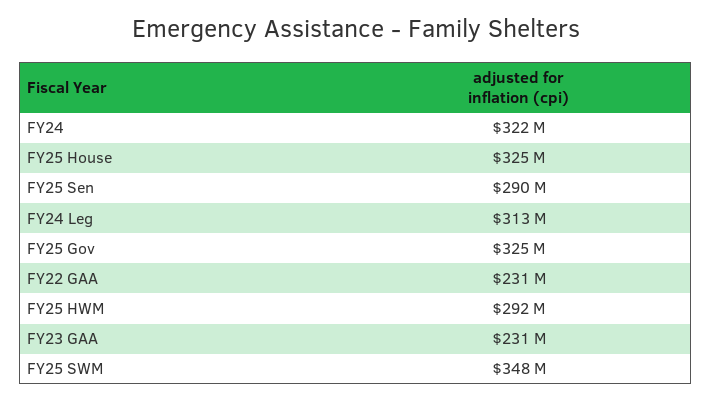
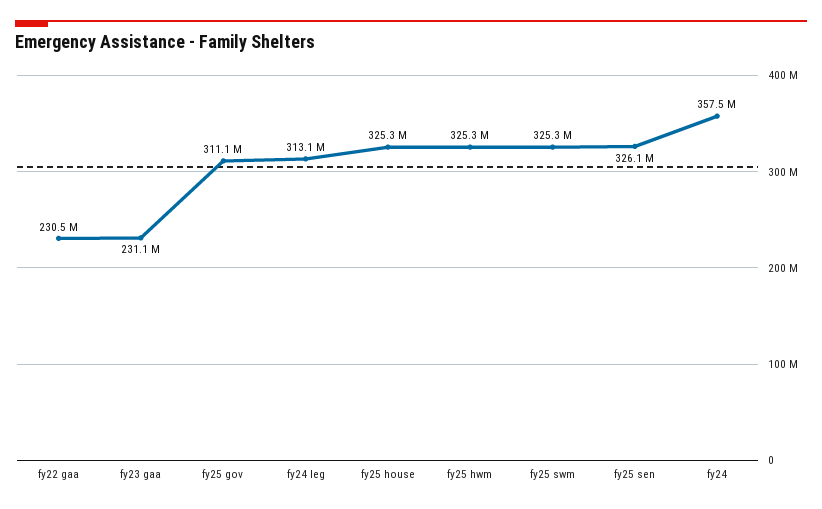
FY24: 322000000 -> 357500000
FY25 Sen: 290000000 -> 326100000
FY25 Gov: 325000000 -> 311100000
FY25 HWM: 292000000 -> 325300000
FY25 SWM: 348000000 -> 325300000

